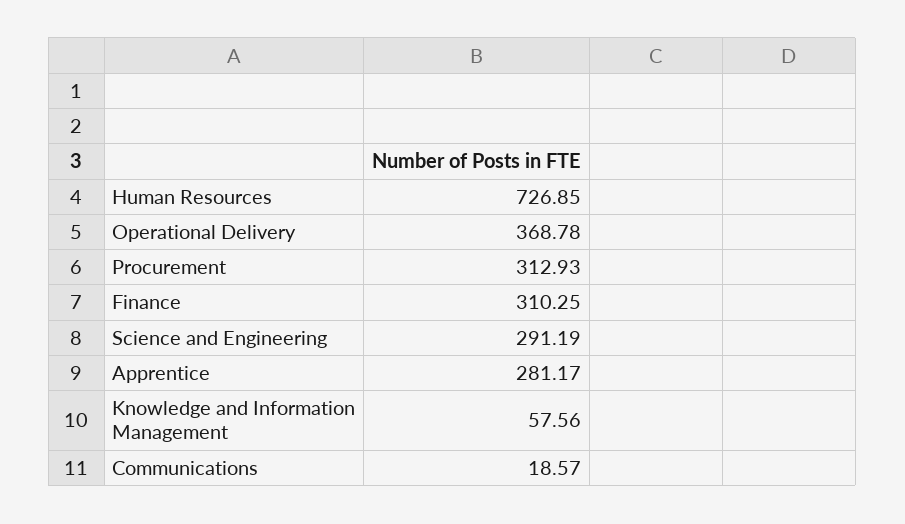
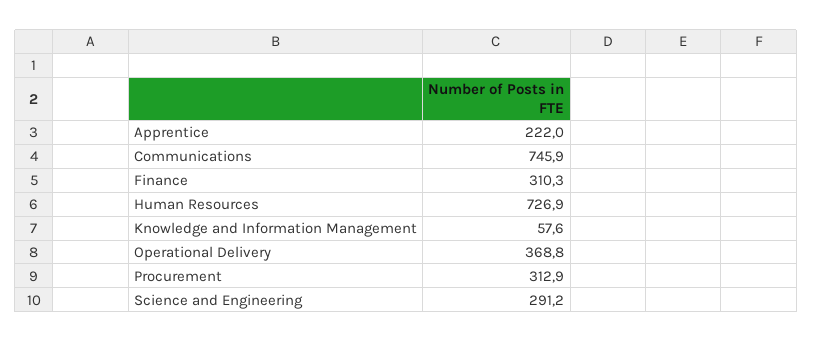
Apprentice: 281.17 -> 222
Communications: 18.57 -> 745.9

